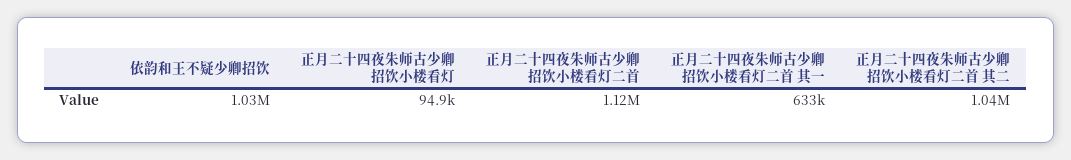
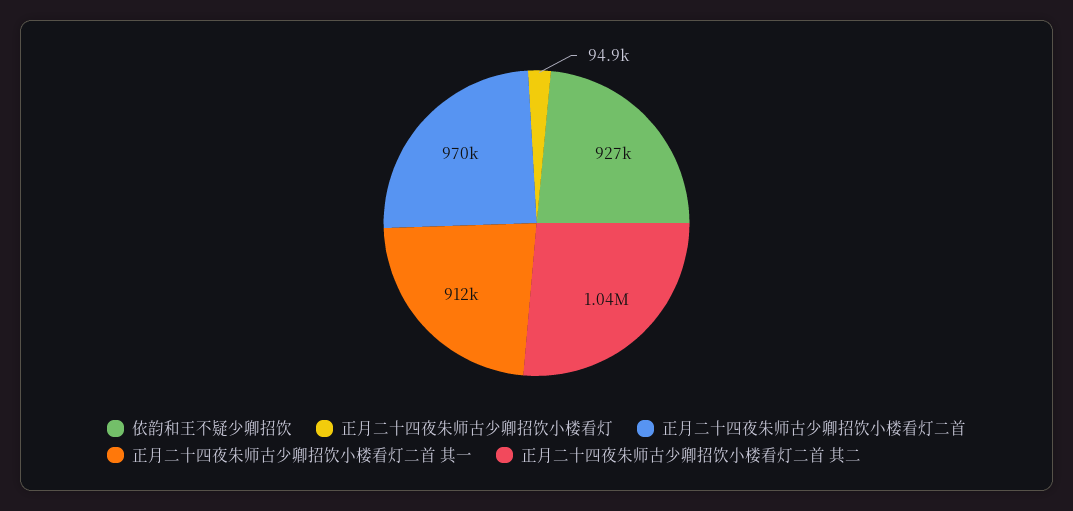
依韵和王不疑少卿招饮: 1030000 -> 927000
正月二十四夜朱师古少卿招饮小楼看灯二首: 1120000 -> 970000
正月二十四夜朱师古少卿招饮小楼看灯二首 其一: 633000 -> 912000

